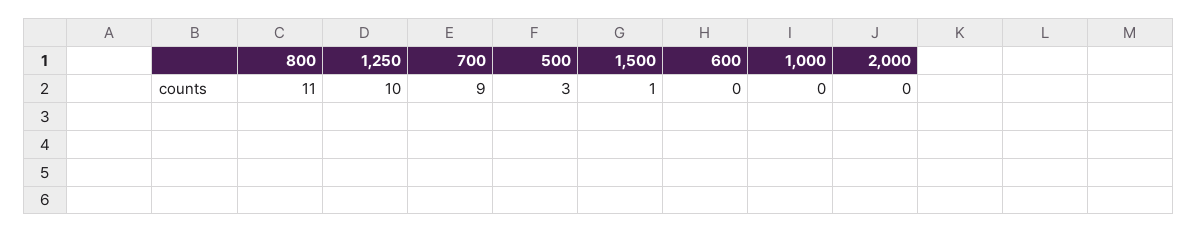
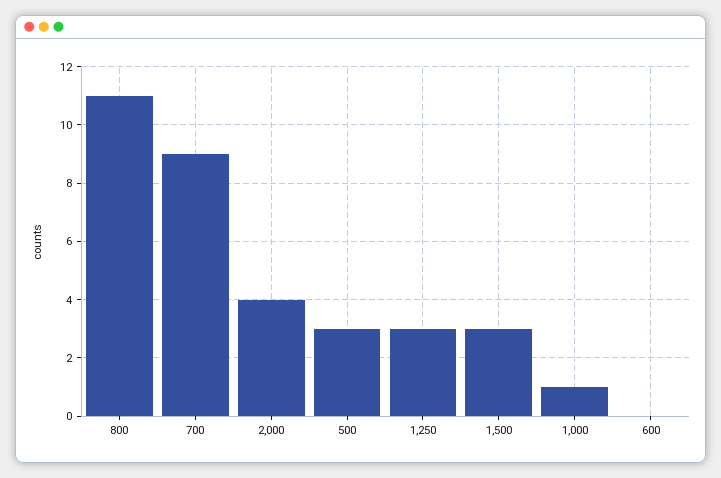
1,250: 10 -> 3
1,500: 1 -> 3
1,000: 0 -> 1
2,000: 0 -> 4

